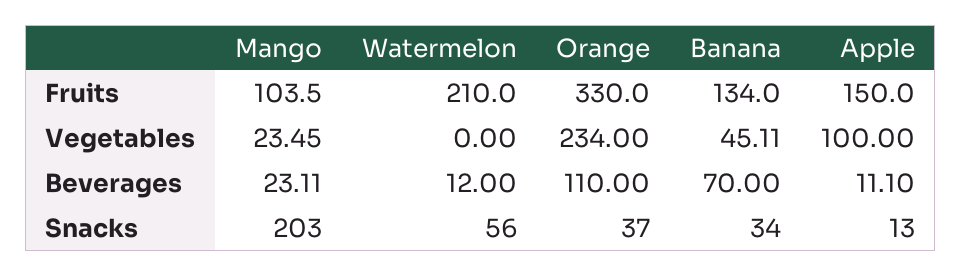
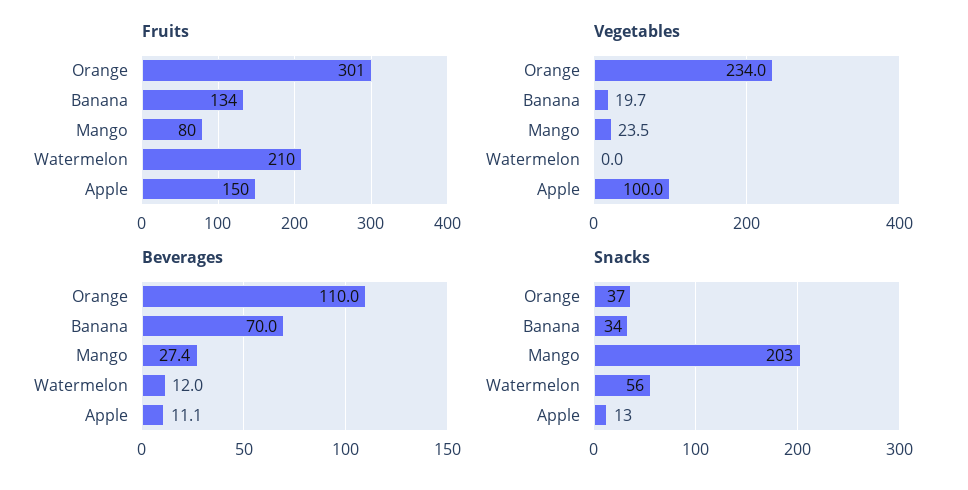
Fruits, Mango: 103.5 -> 80
Fruits, Orange: 330 -> 301
Vegetables, Banana: 45.11 -> 19.7
Beverages, Mango: 23.11 -> 27.4

